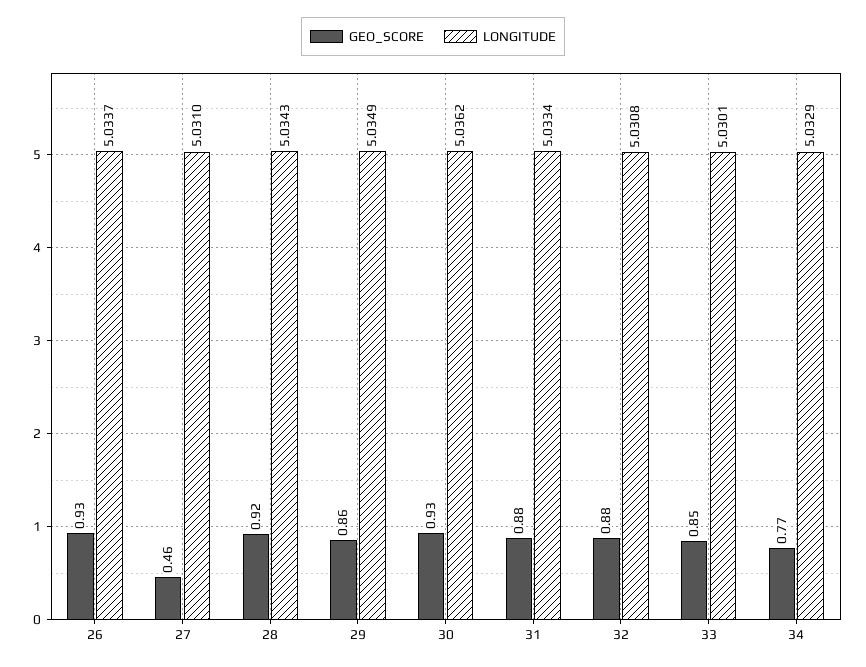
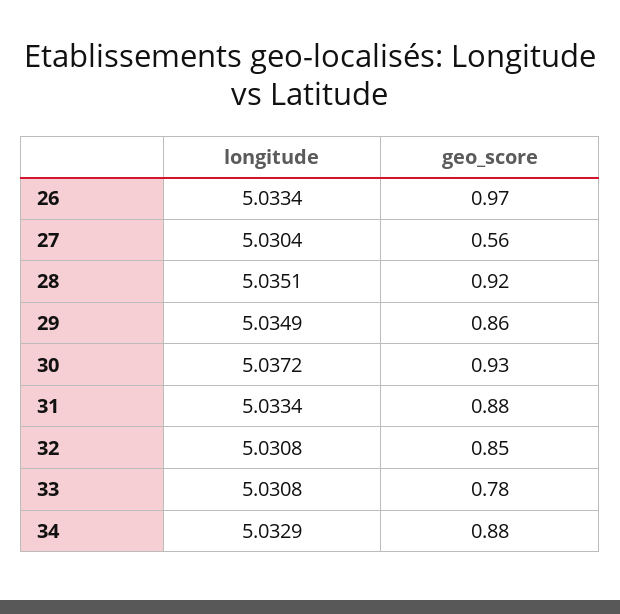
GEO_SCORE, 26: 0.93 -> 0.97
LONGITUDE, 26: 5.0337 -> 5.0334
GEO_SCORE, 27: 0.46 -> 0.56
LONGITUDE, 27: 5.031 -> 5.0304
LONGITUDE, 28: 5.0343 -> 5.0351
LONGITUDE, 30: 5.0362 -> 5.0372
GEO_SCORE, 32: 0.88 -> 0.85
GEO_SCORE, 33: 0.85 -> 0.78
LONGITUDE, 33: 5.0301 -> 5.0308
GEO_SCORE, 34: 0.77 -> 0.88

